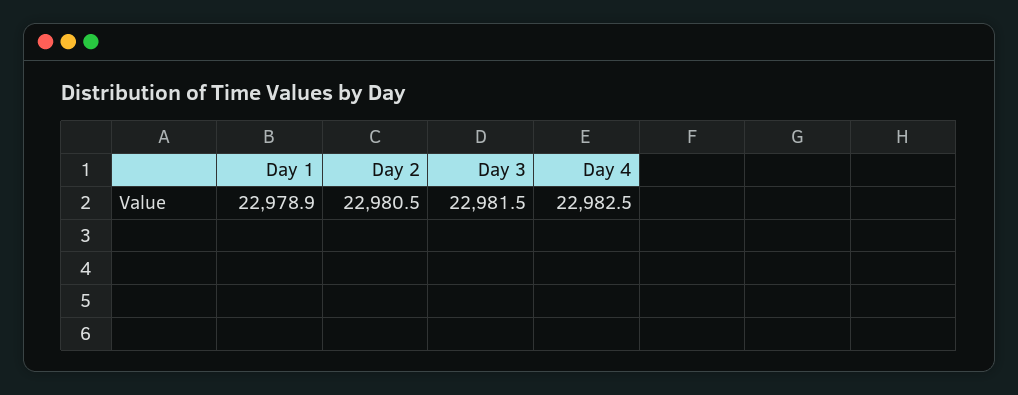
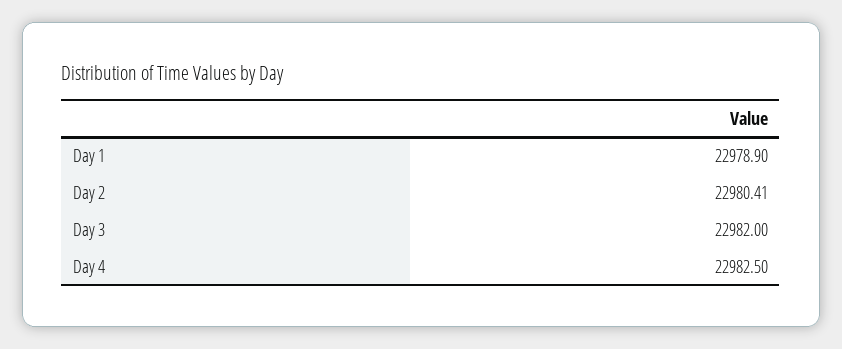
Day 2: 22980.5 -> 22980.41
Day 3: 22981.5 -> 22982

